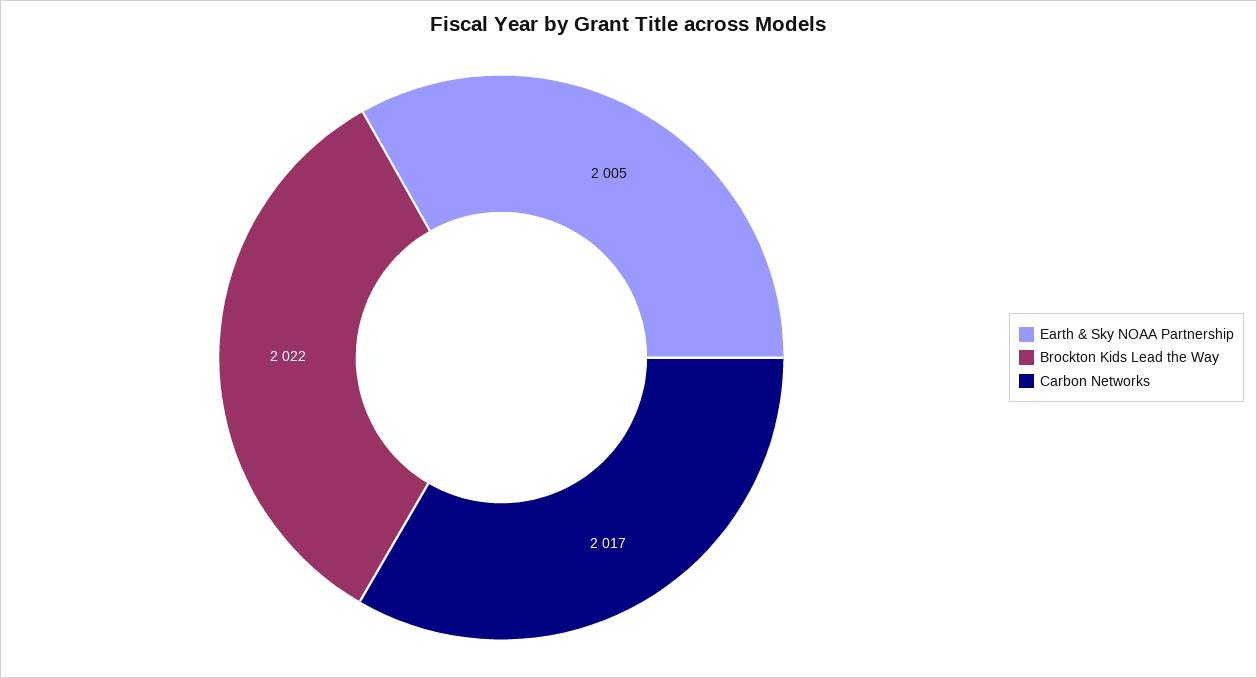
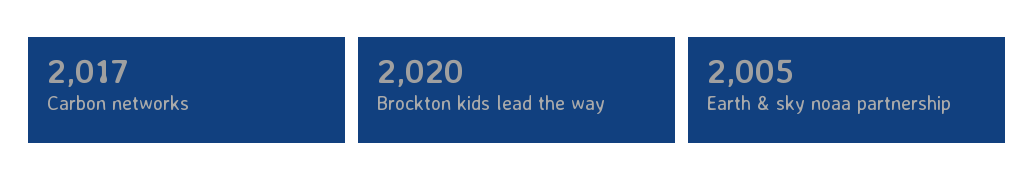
Brockton Kids Lead the Way: 2022 -> 2020

